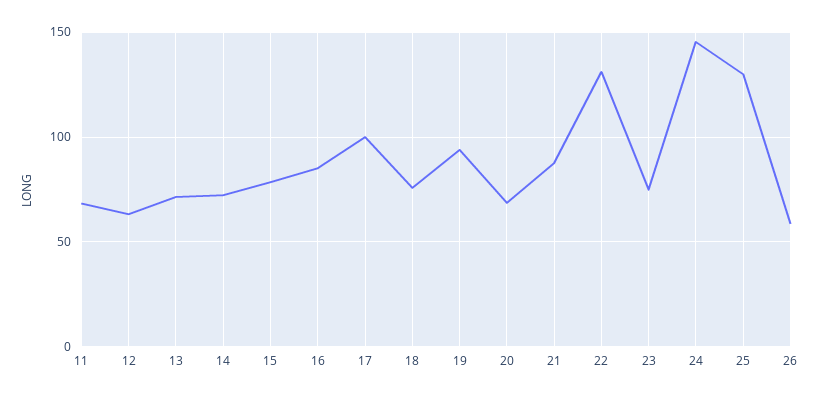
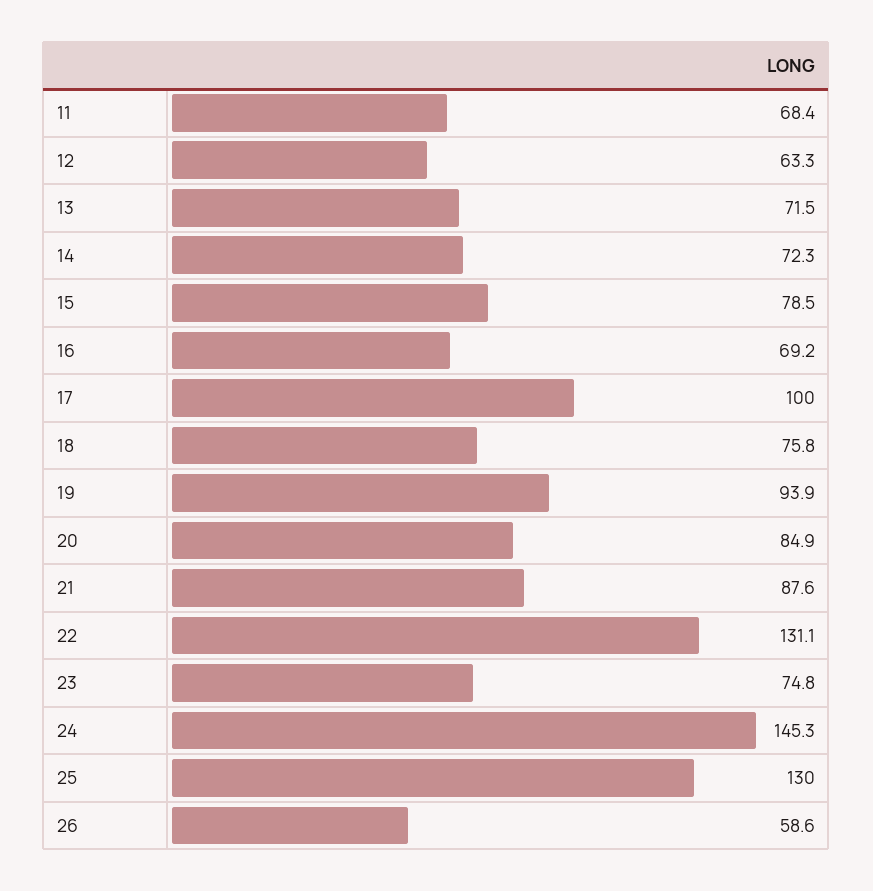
16: 85 -> 69.2
20: 70 -> 84.9

